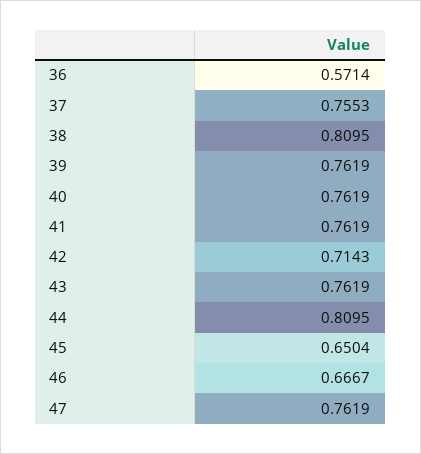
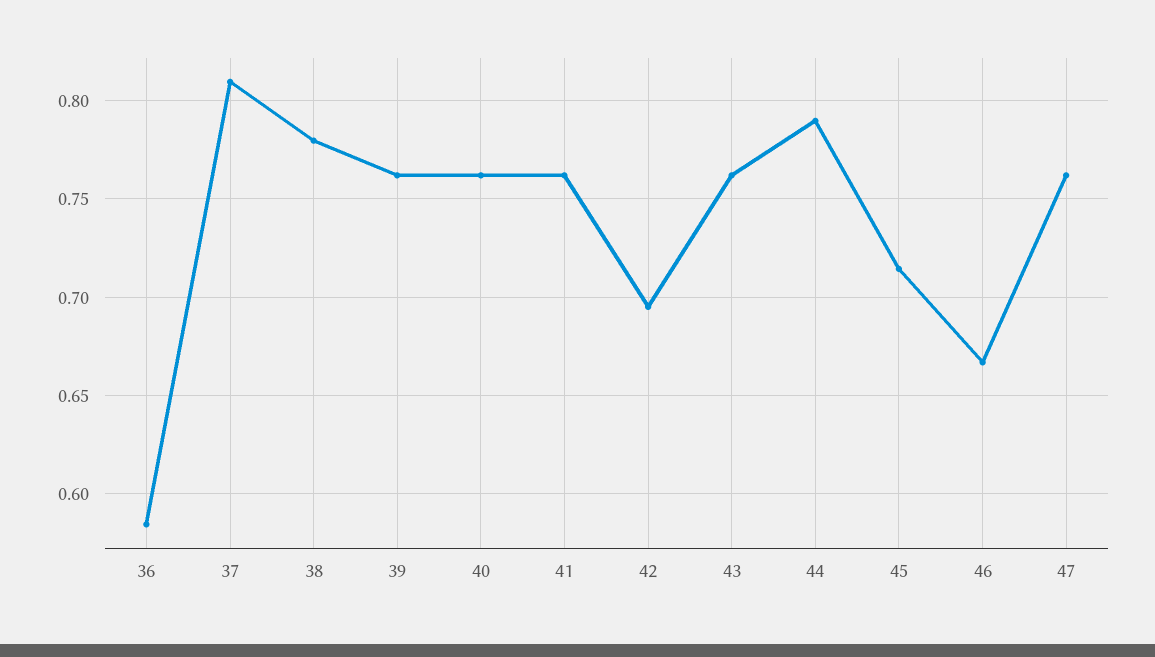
36: 0.5714 -> 0.585
37: 0.7553 -> 0.81
38: 0.8095 -> 0.78
42: 0.7143 -> 0.695
44: 0.8095 -> 0.79
45: 0.6504 -> 0.715

